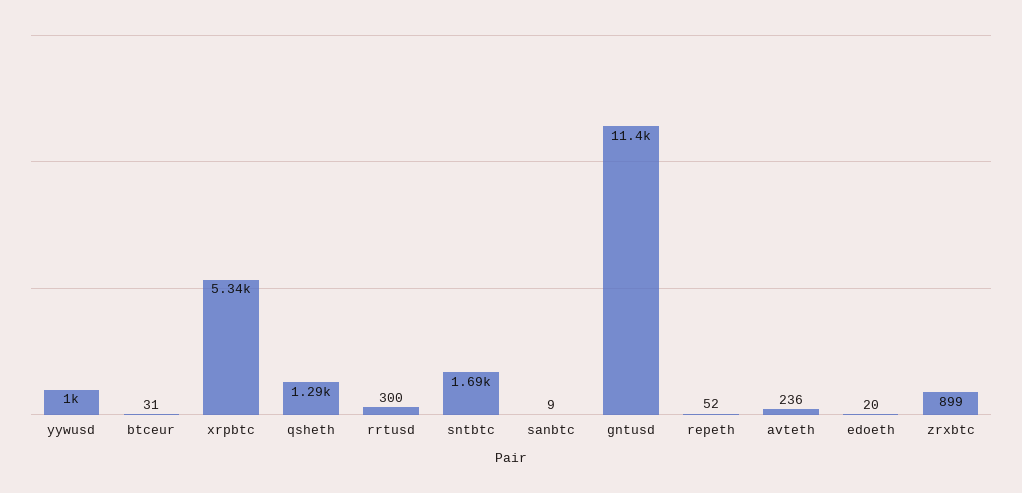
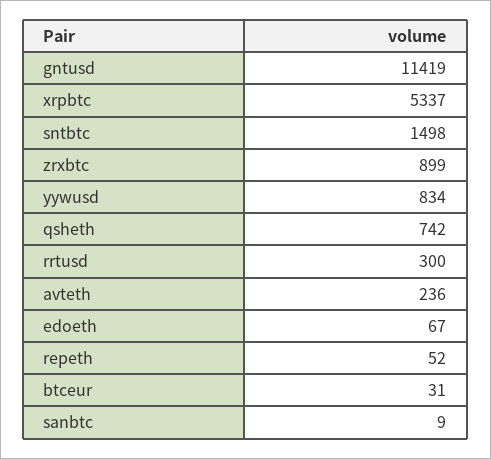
yywusd: 1000 -> 834
qsheth: 1290 -> 742
sntbtc: 1690 -> 1498
edoeth: 20 -> 67

